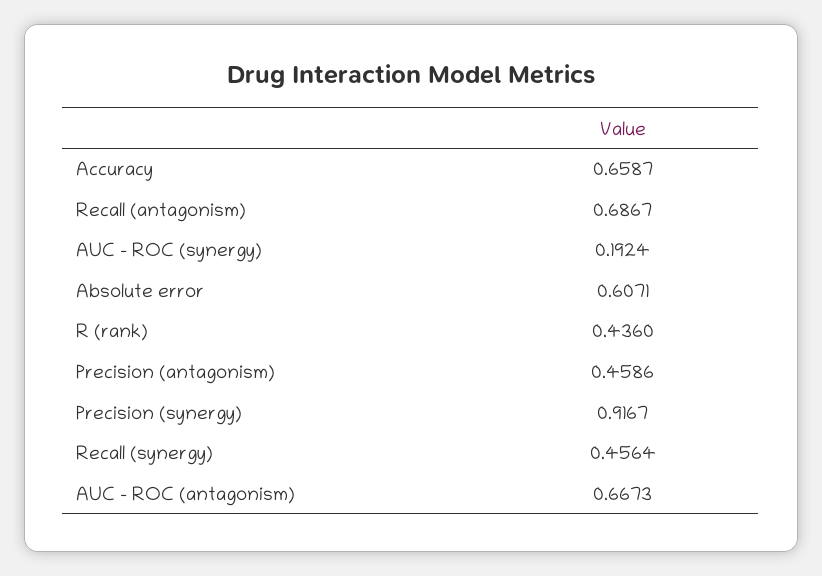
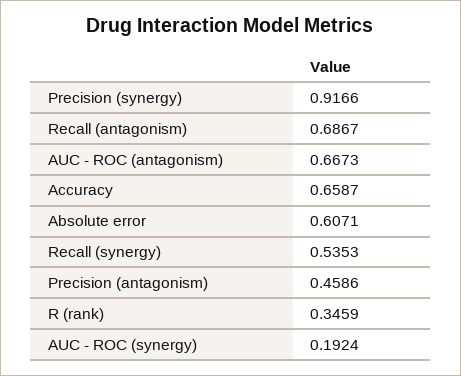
R (rank): 0.436 -> 0.3459
Precision (synergy): 0.9167 -> 0.9166
Recall (synergy): 0.4564 -> 0.5353

